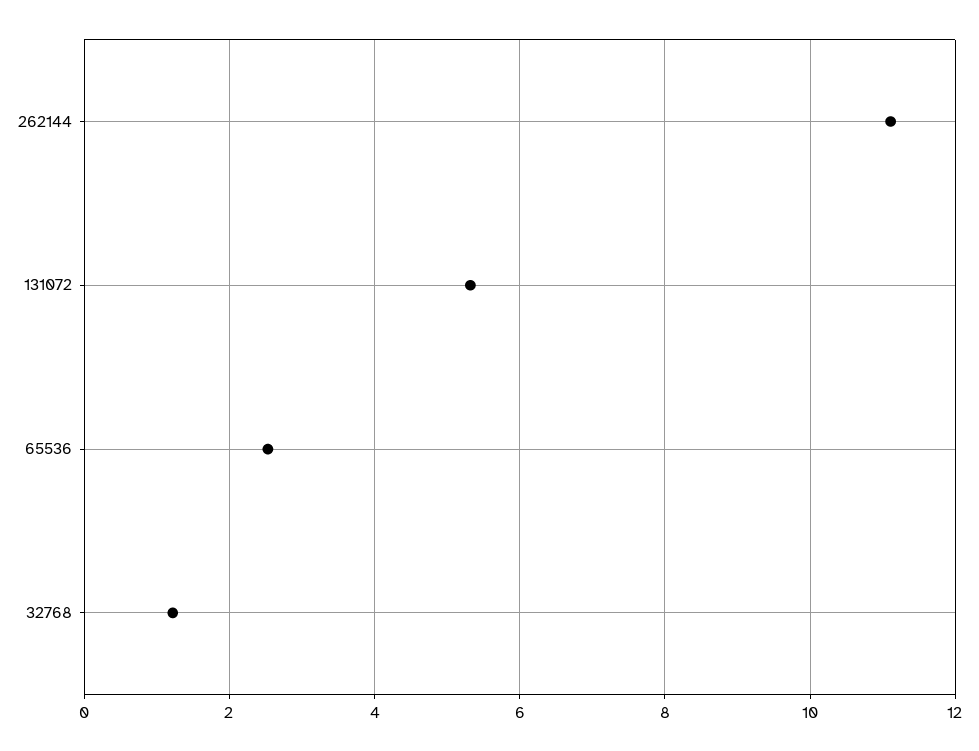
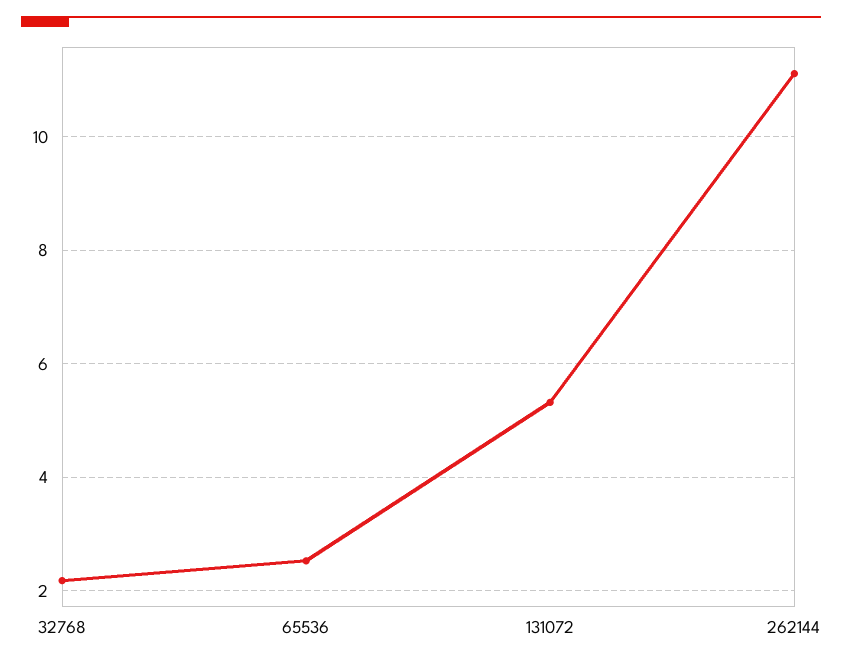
32768: 1.2 -> 2.2

